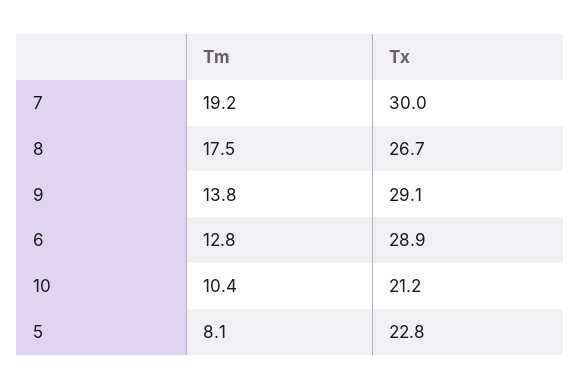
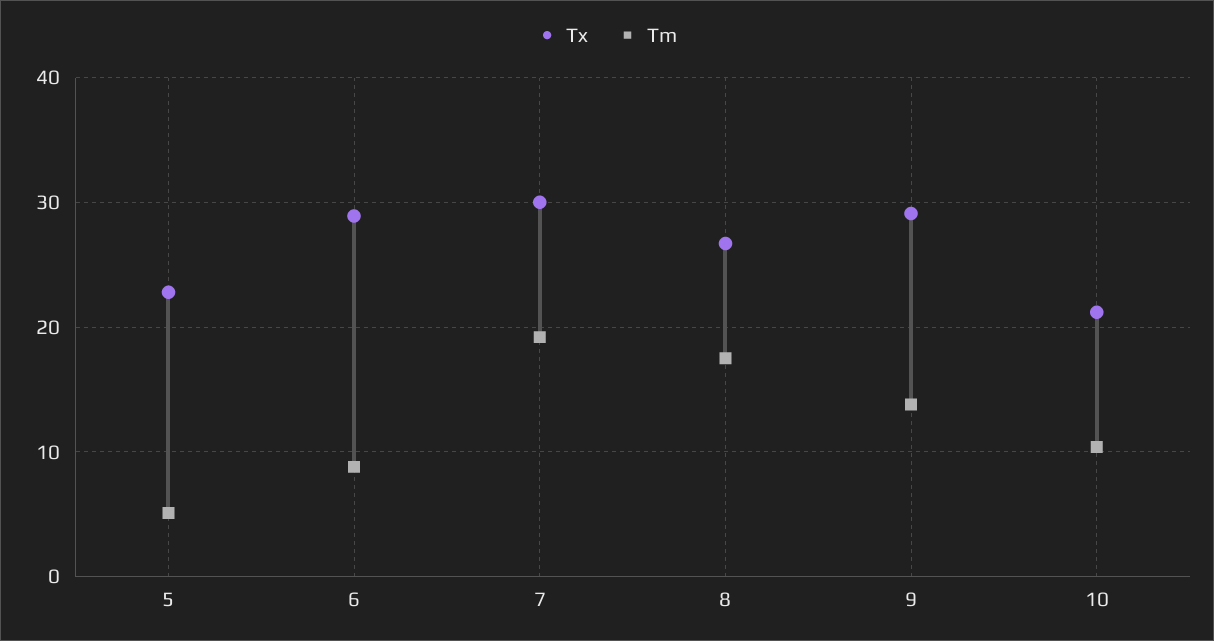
Tm, 6: 12.8 -> 9
Tm, 5: 8.1 -> 5

